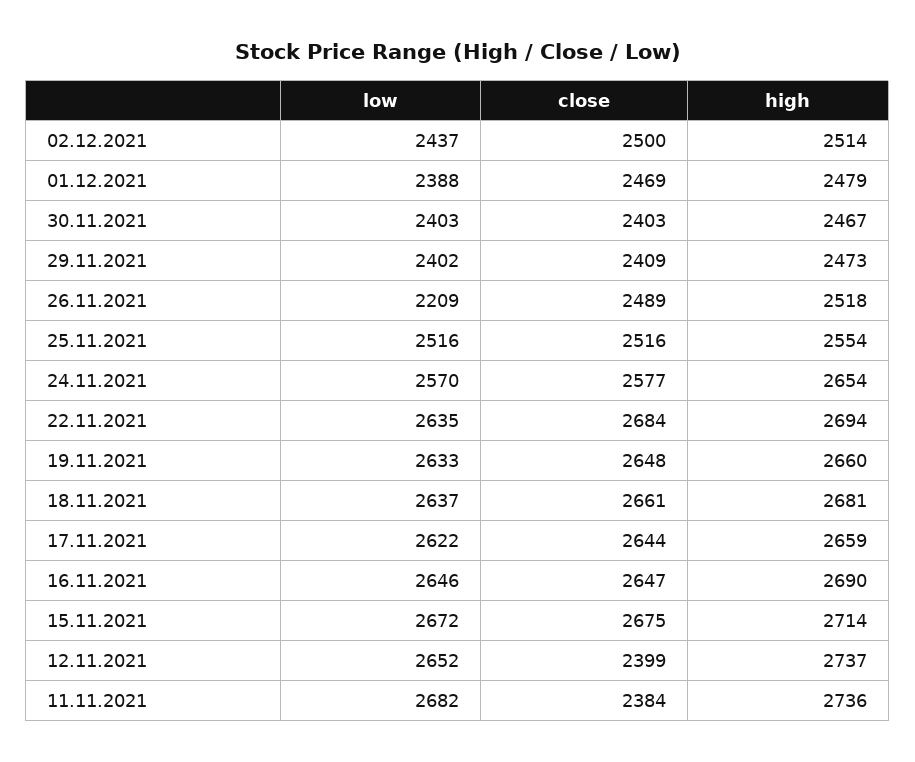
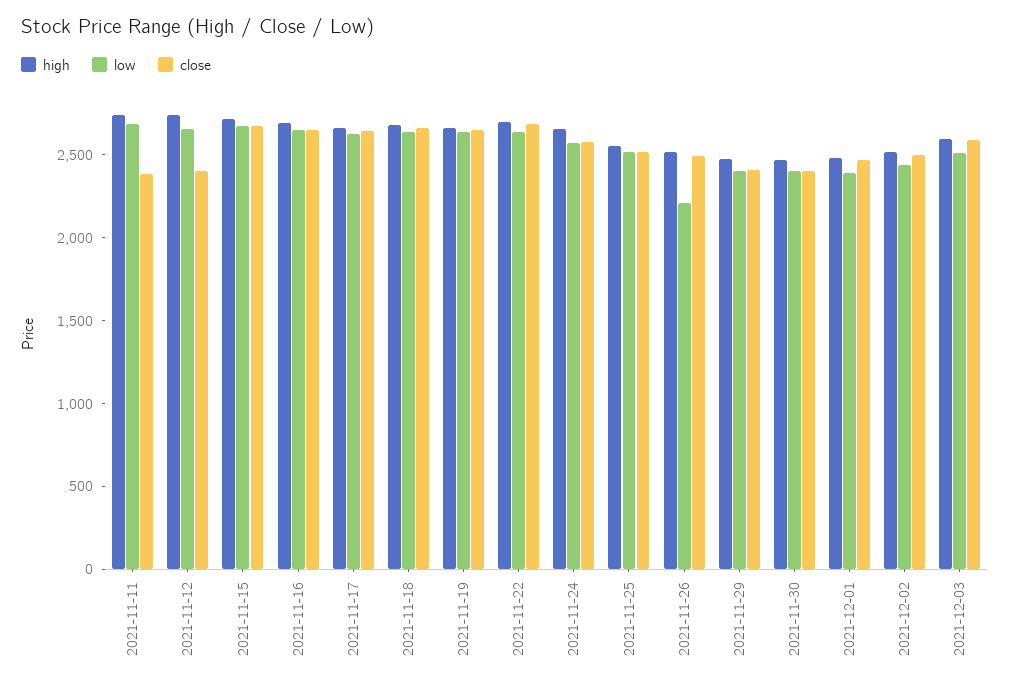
high, 2021-12-03: none -> 2600
low, 2021-12-03: none -> 2500
close, 2021-12-03: none -> 2600

